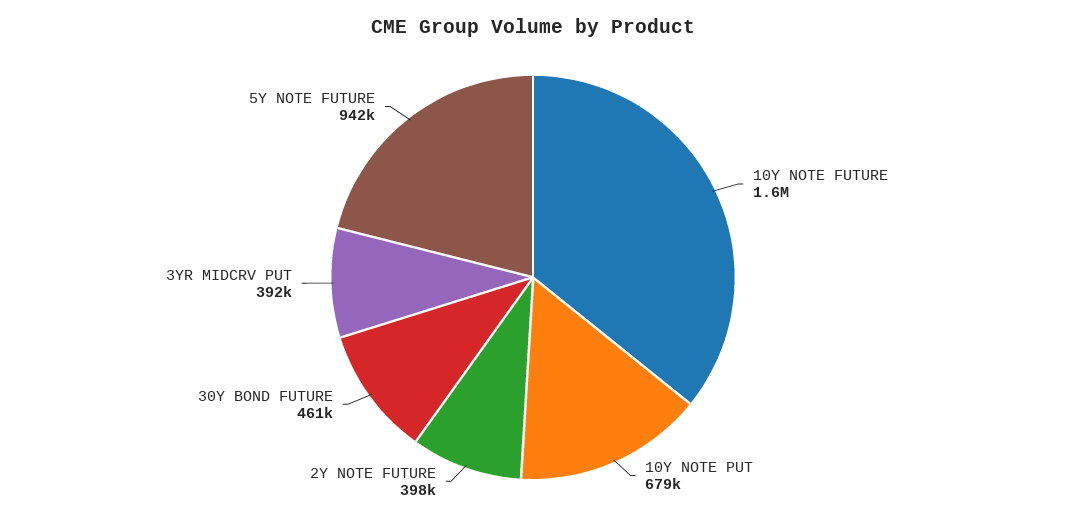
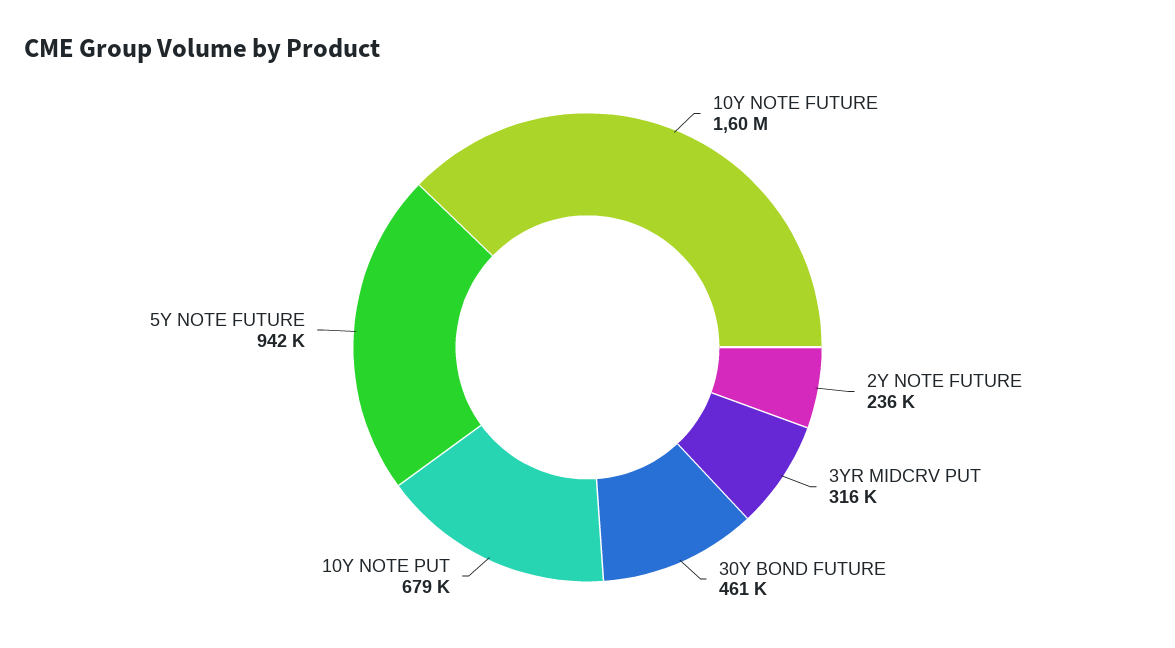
2Y NOTE FUTURE: 398000 -> 236000
3YR MIDCRV PUT: 392000 -> 316000

